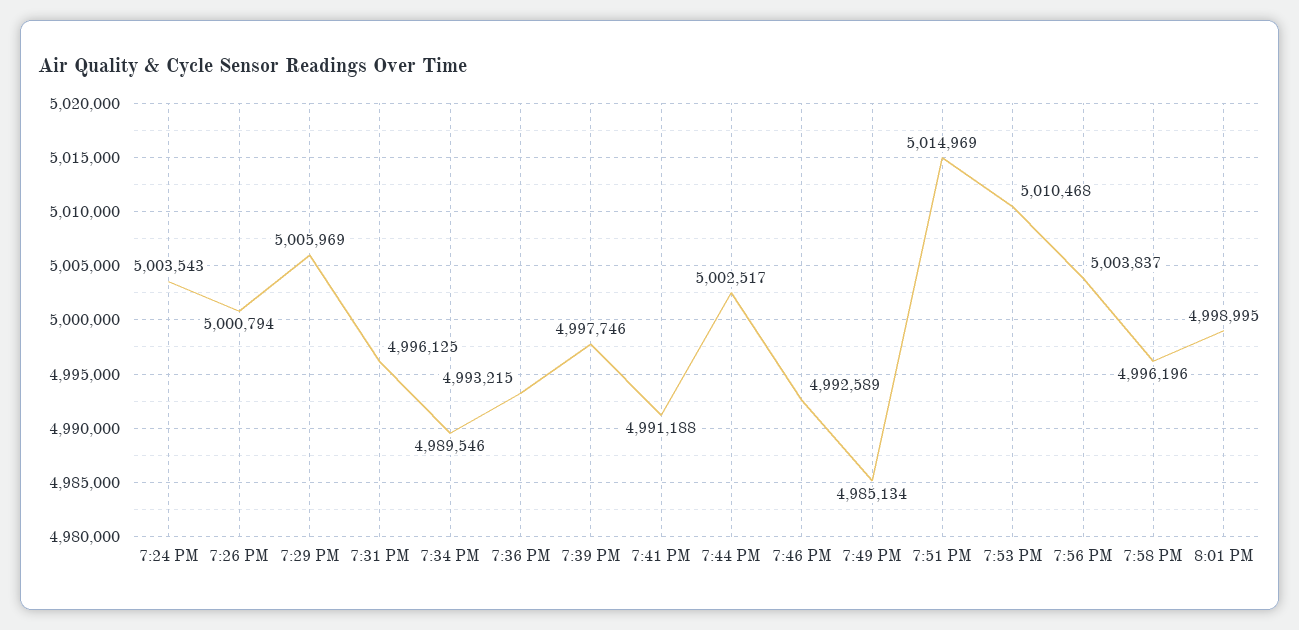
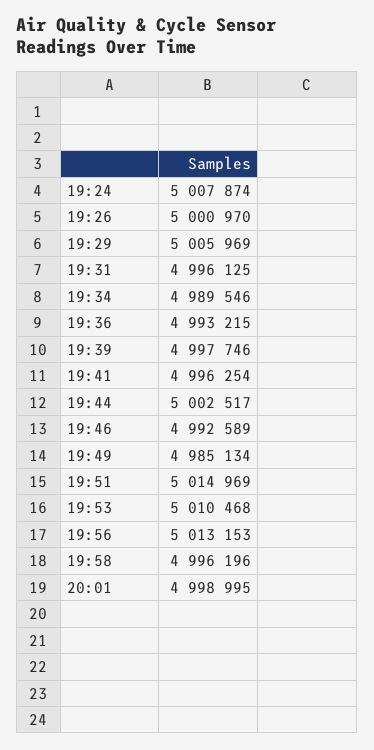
7:24 PM: 5003543 -> 5007874
7:26 PM: 5000794 -> 5000970
7:41 PM: 4991188 -> 4996254
7:56 PM: 5003837 -> 5013153

